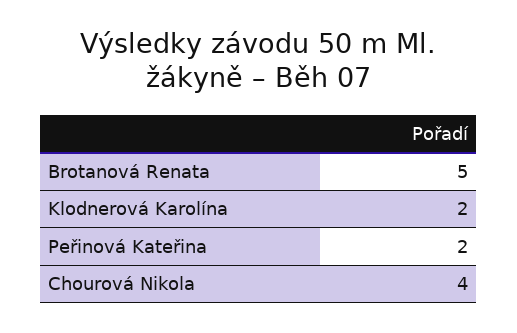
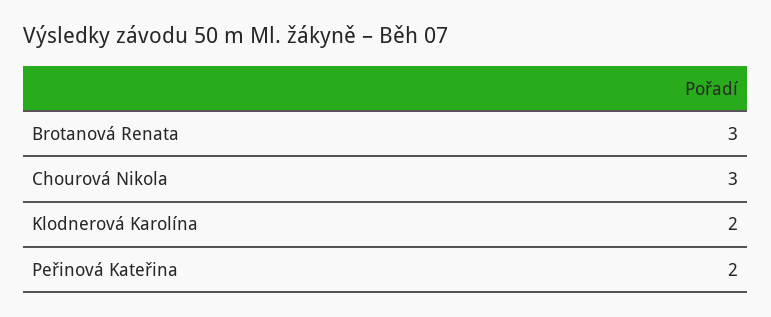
Brotanová Renata: 5 -> 3
Chourová Nikola: 4 -> 3

